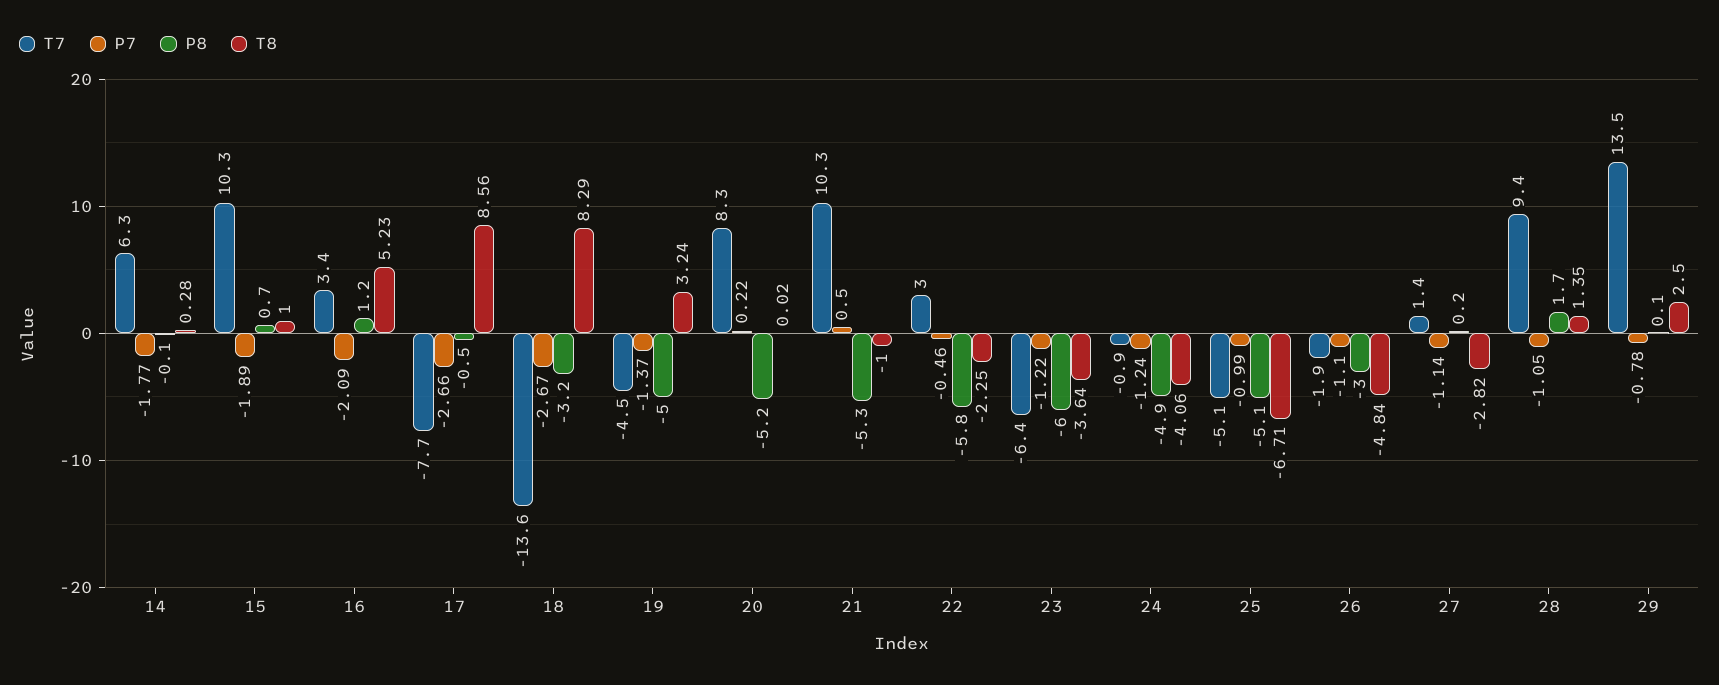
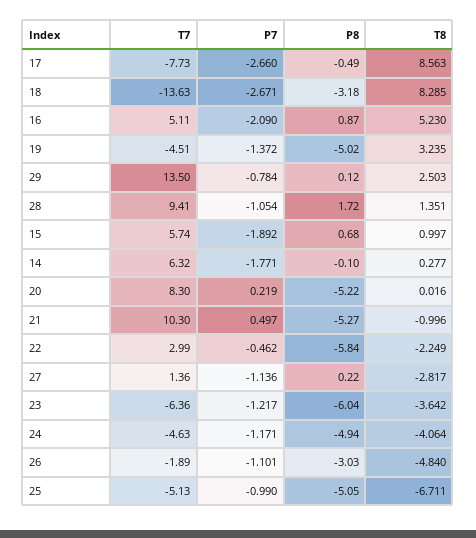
T7, 15: 10.3 -> 5.74
T7, 16: 3.4 -> 5.11
P8, 16: 1.2 -> 0.87
T7, 24: -0.9 -> -4.63
P7, 24: -1.24 -> -1.171

